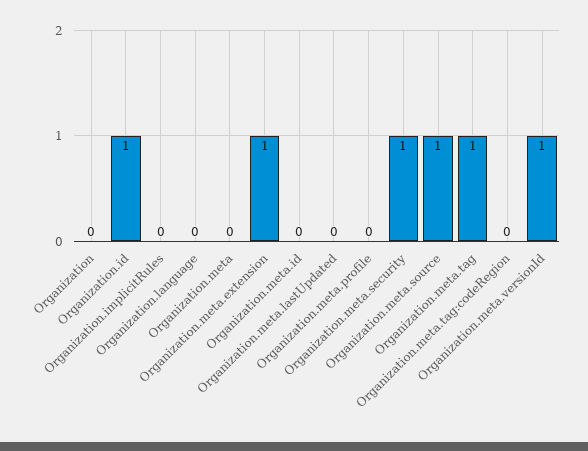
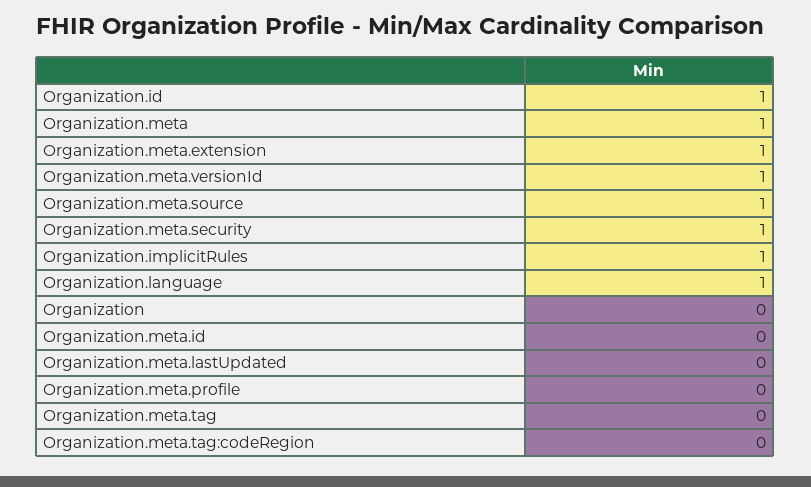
Organization.implicitRules: 0 -> 1
Organization.language: 0 -> 1
Organization.meta: 0 -> 1
Organization.meta.tag: 1 -> 0

